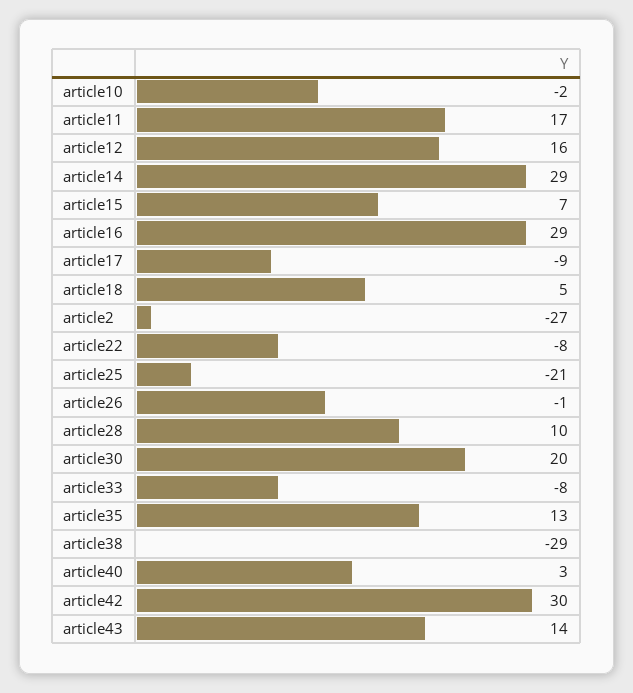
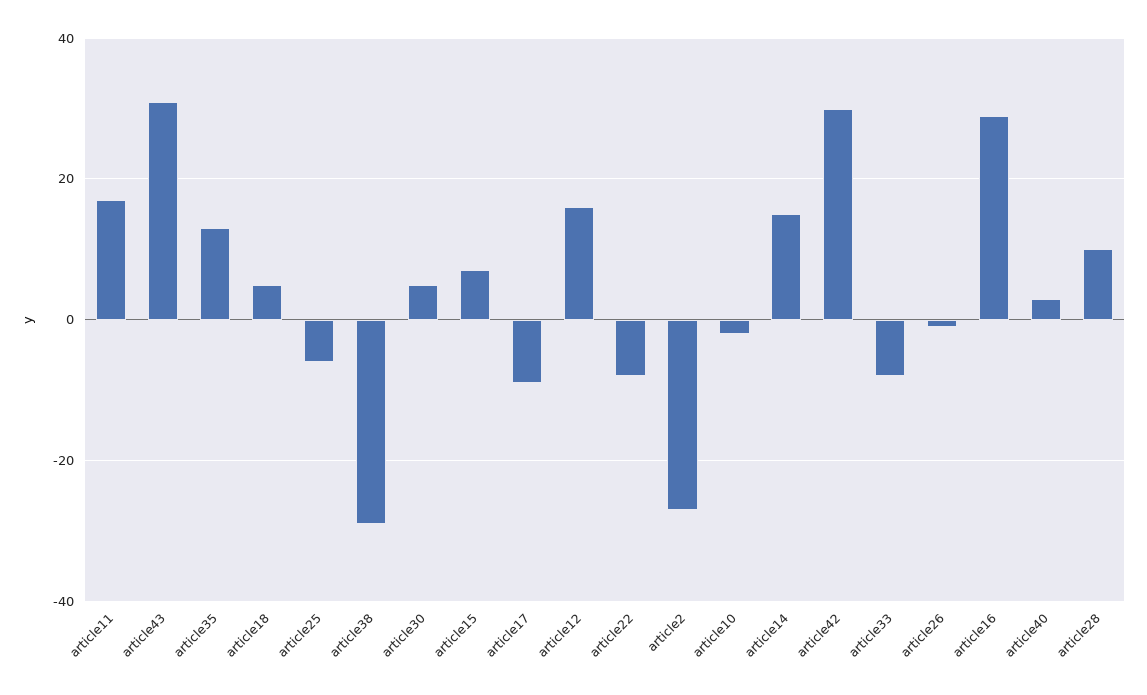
article14: 29 -> 15
article25: -21 -> -5
article30: 20 -> 5
article43: 14 -> 30

